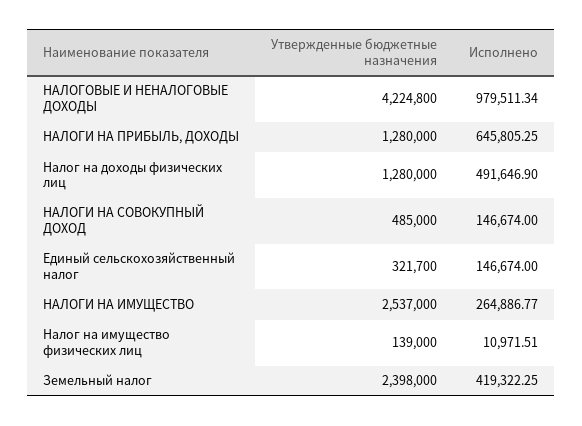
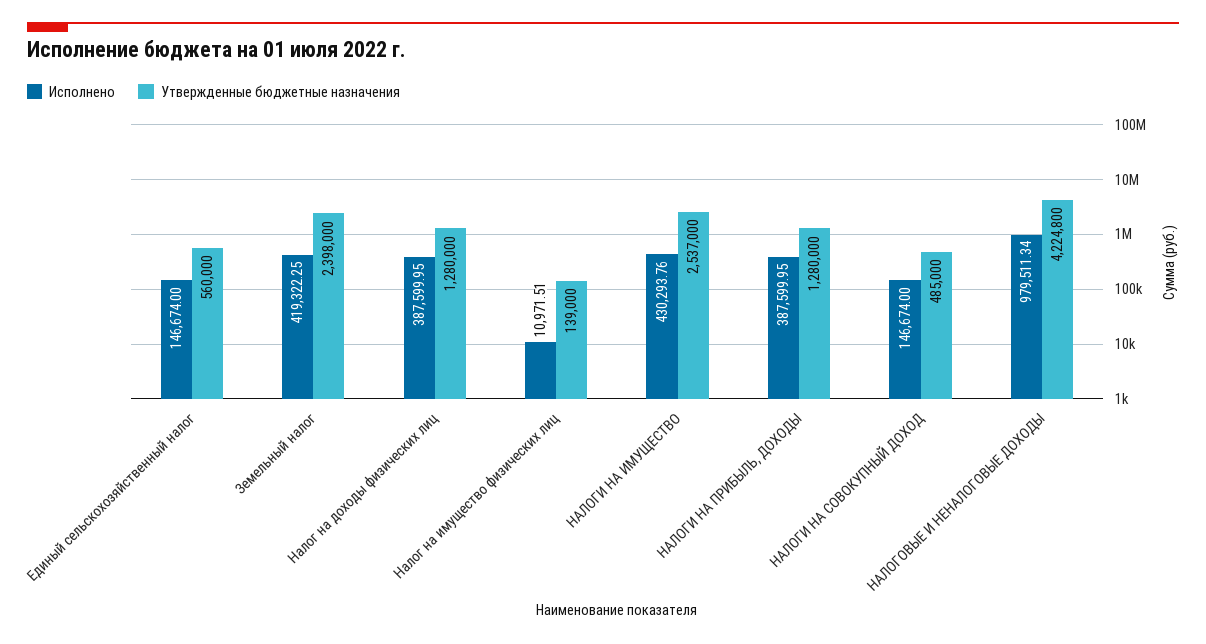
Исполнено, НАЛОГИ НА ПРИБЫЛЬ, ДОХОДЫ: 645805.25 -> 387599.95
Исполнено, Налог на доходы физических лиц: 491646.9 -> 387599.95
Утвержденные бюджетные назначения, Единый сельскохозяйственный налог: 321700 -> 560000
Исполнено, НАЛОГИ НА ИМУЩЕСТВО: 264886.77 -> 430293.76

